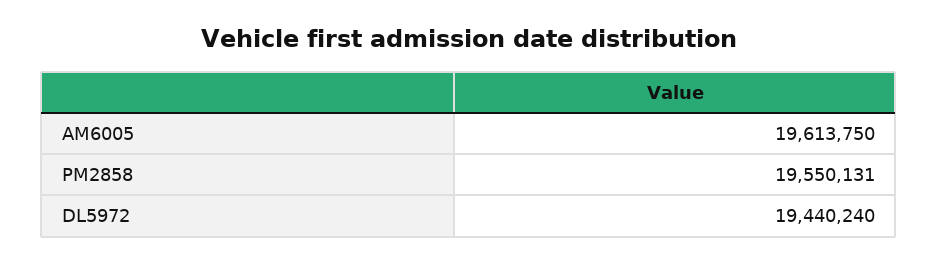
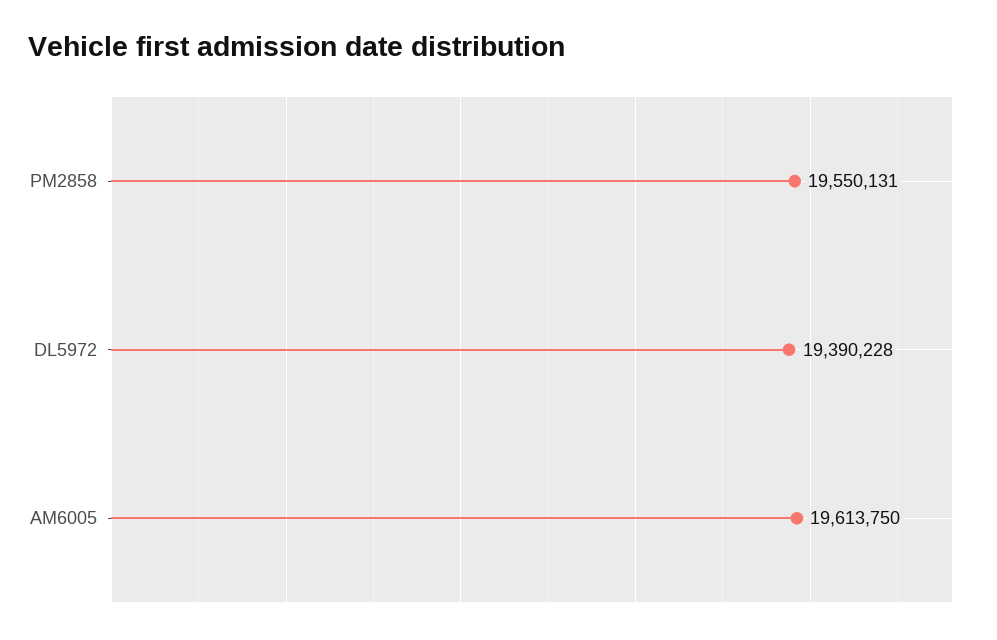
DL5972: 19440240 -> 19390228

